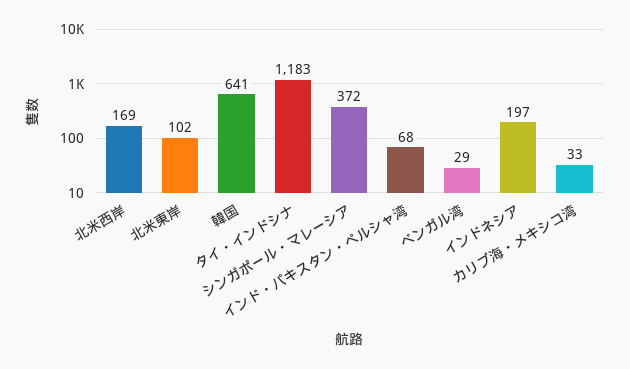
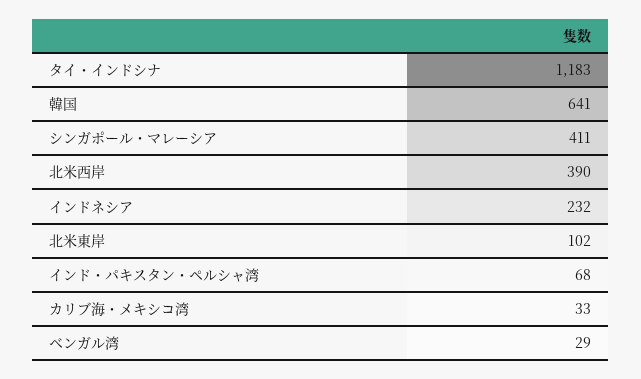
北米西岸: 169 -> 390
シンガポール・マレーシア: 372 -> 411
インドネシア: 197 -> 232

